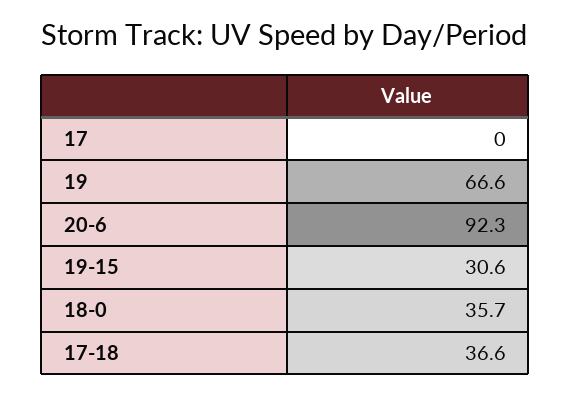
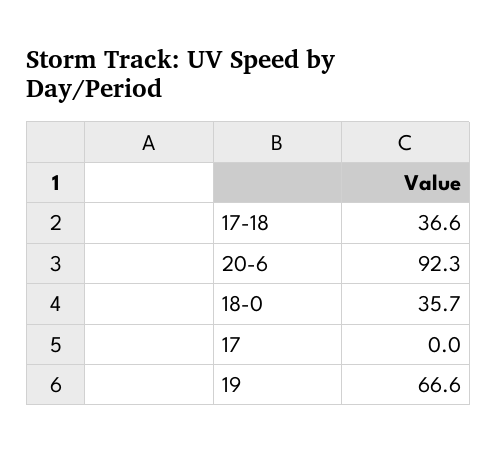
19-15: 30.6 -> none

